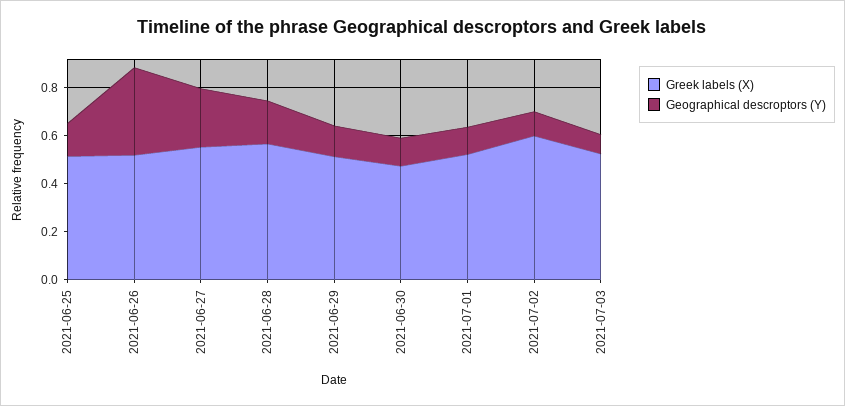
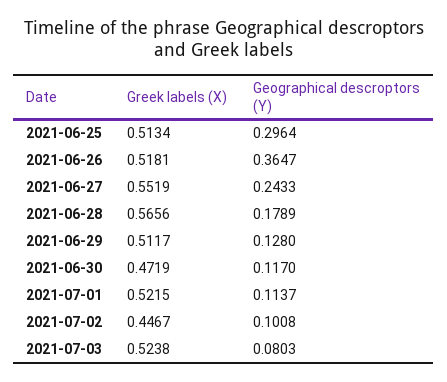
Geographical descroptors (Y), 2021-06-25: 0.15 -> 0.2964
Greek labels (X), 2021-07-02: 0.6 -> 0.4467

